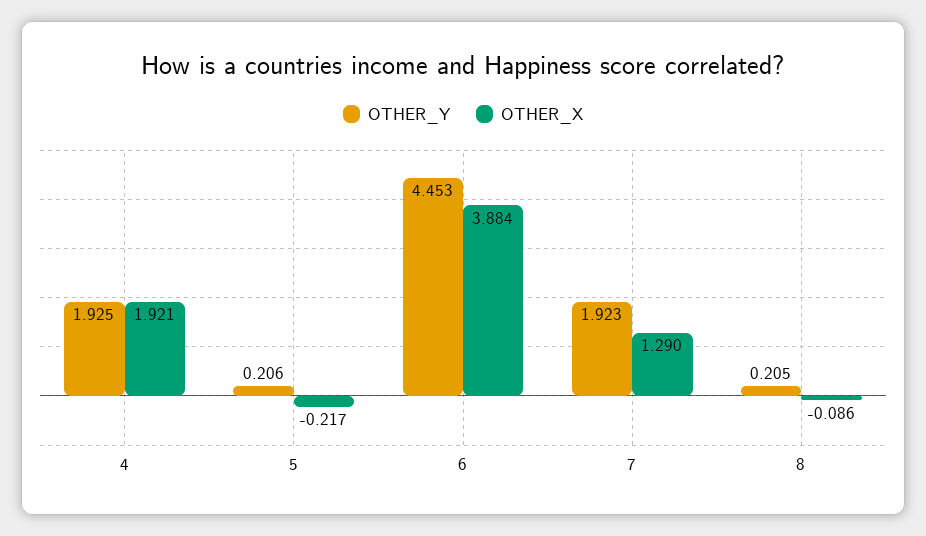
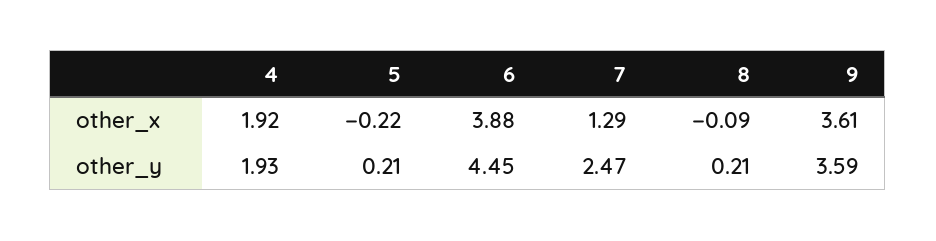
OTHER_Y, 7: 1.923 -> 2.47
OTHER_X, 9: none -> 3.61
OTHER_Y, 9: none -> 3.59

